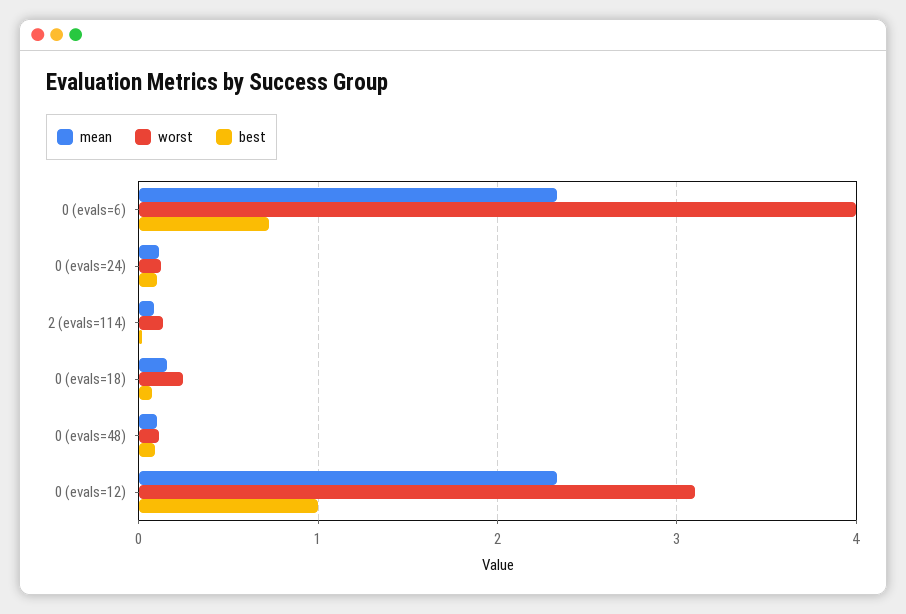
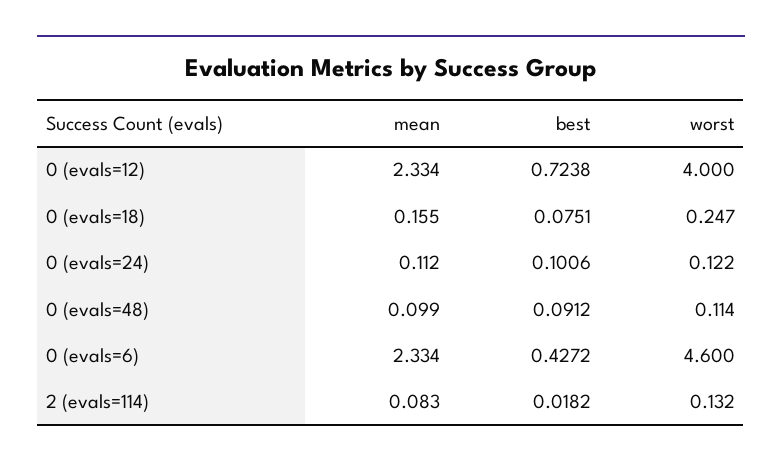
worst, 0 (evals=6): 4 -> 4.6
best, 0 (evals=6): 0.7 -> 0.4272
worst, 0 (evals=12): 3.1 -> 4
best, 0 (evals=12): 1 -> 0.7238

